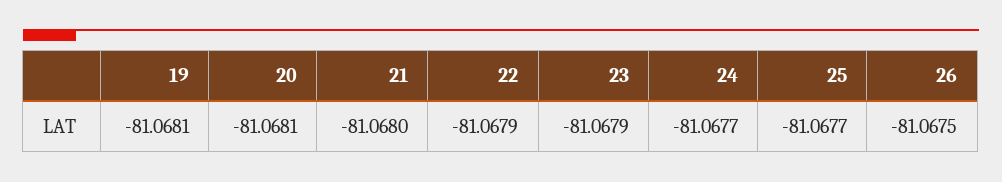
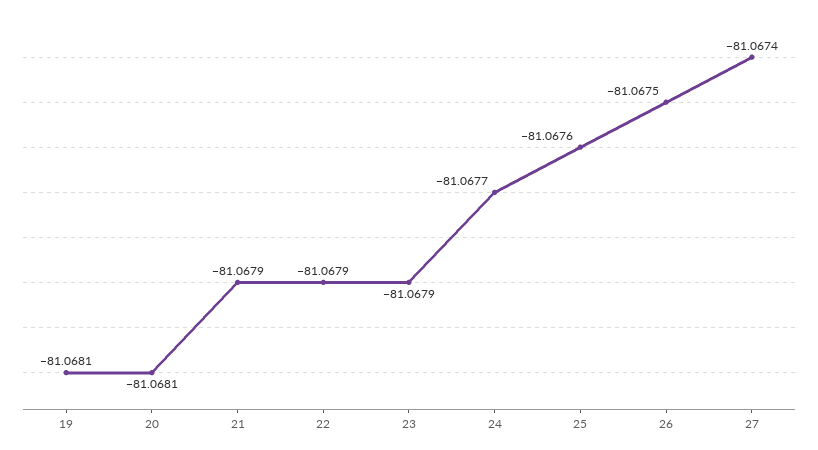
21: -81.068 -> -81.0679
25: -81.0677 -> -81.0676
27: none -> -81.0674

